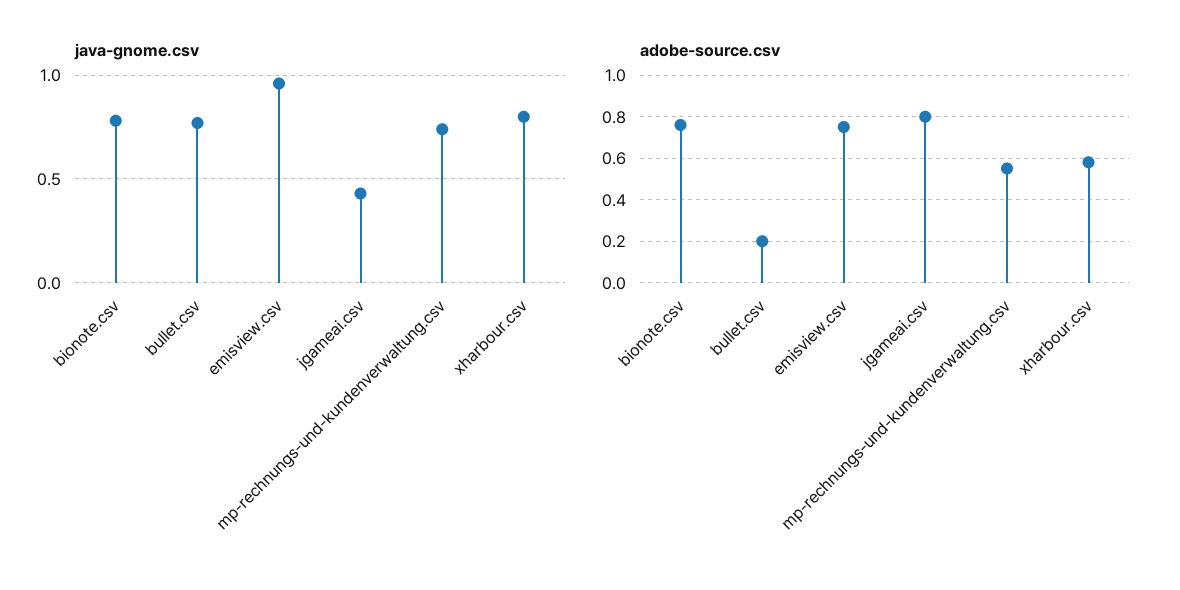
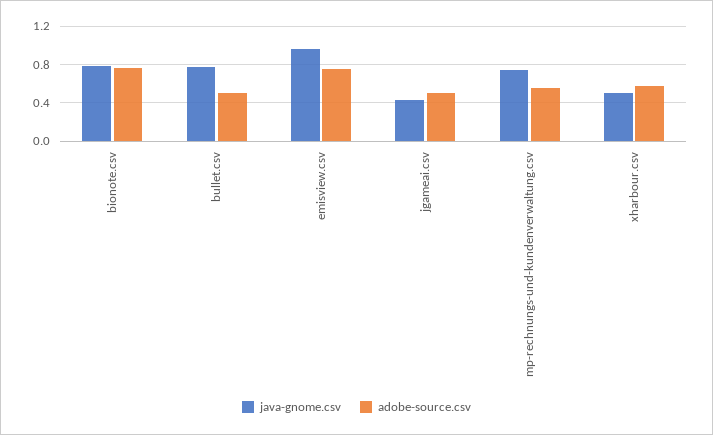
java-gnome.csv, xharbour.csv: 0.8 -> 0.5
adobe-source.csv, bullet.csv: 0.2 -> 0.5
adobe-source.csv, jgameai.csv: 0.8 -> 0.5

